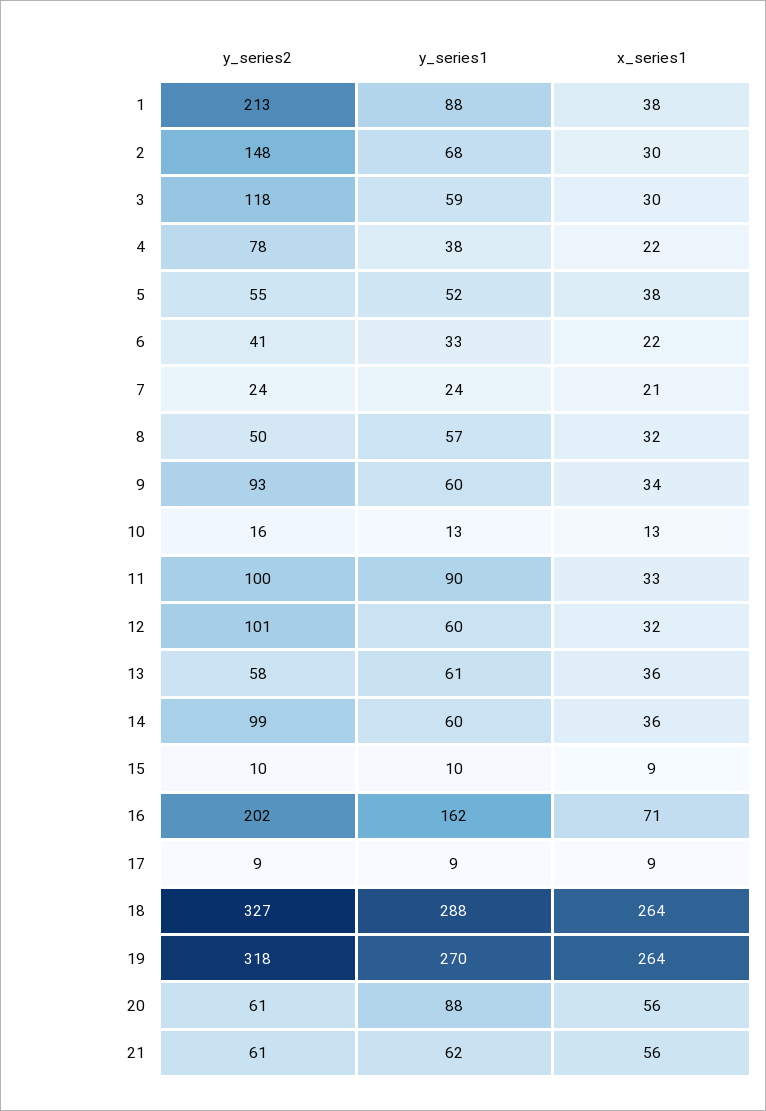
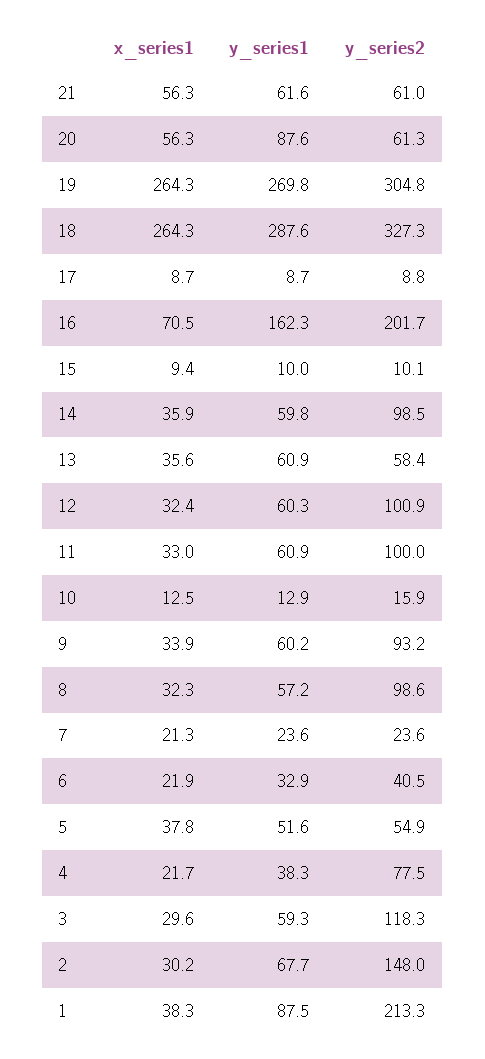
y_series2, 8: 50 -> 98.6
y_series1, 11: 90 -> 60.9
y_series2, 19: 318 -> 304.8

